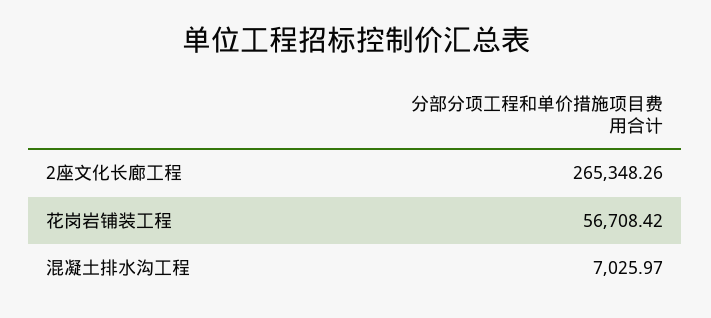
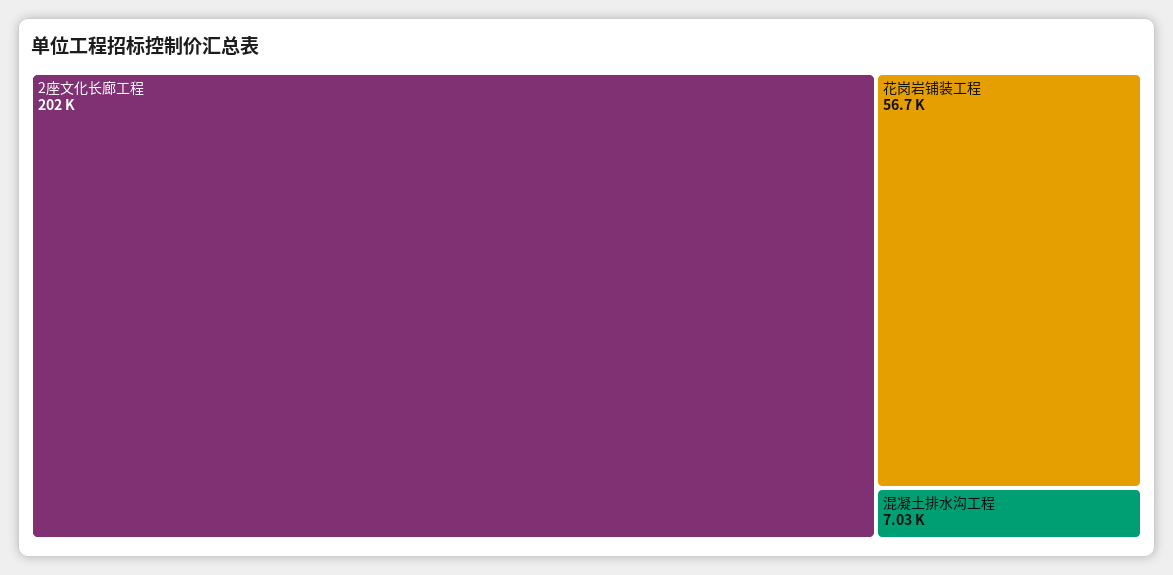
2座文化长廊工程: 265348.26 -> 202000

